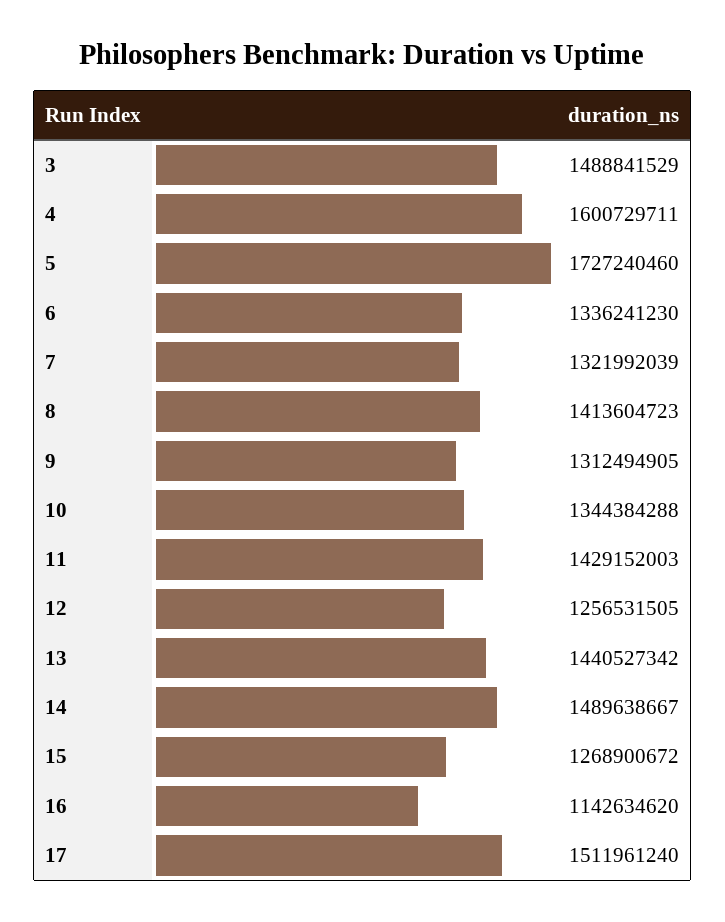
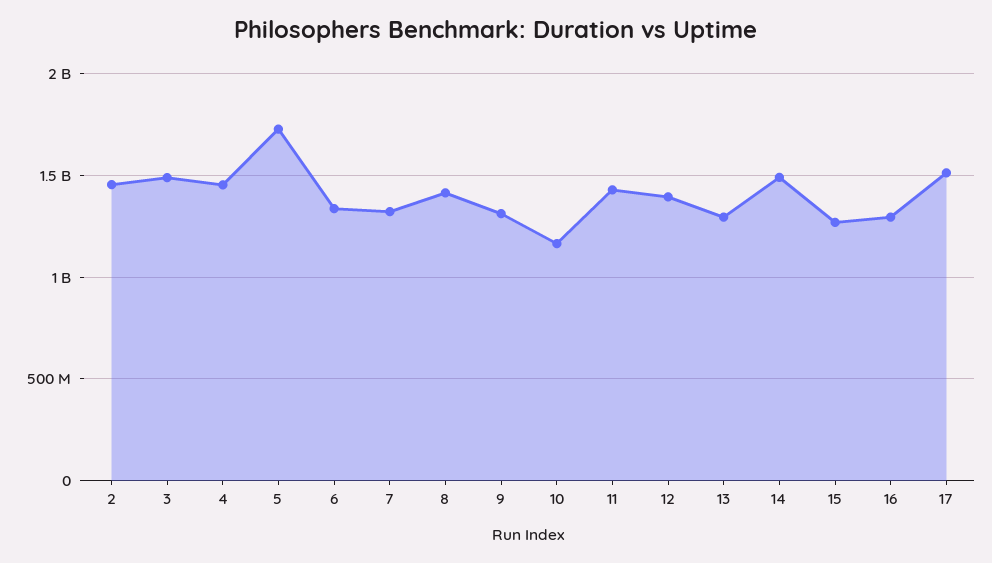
4: 1600729711 -> 1450000000
10: 1344384288 -> 1150000000
12: 1256531505 -> 1400000000
13: 1440527342 -> 1300000000
16: 1142634620 -> 1300000000
2: none -> 1450000000

